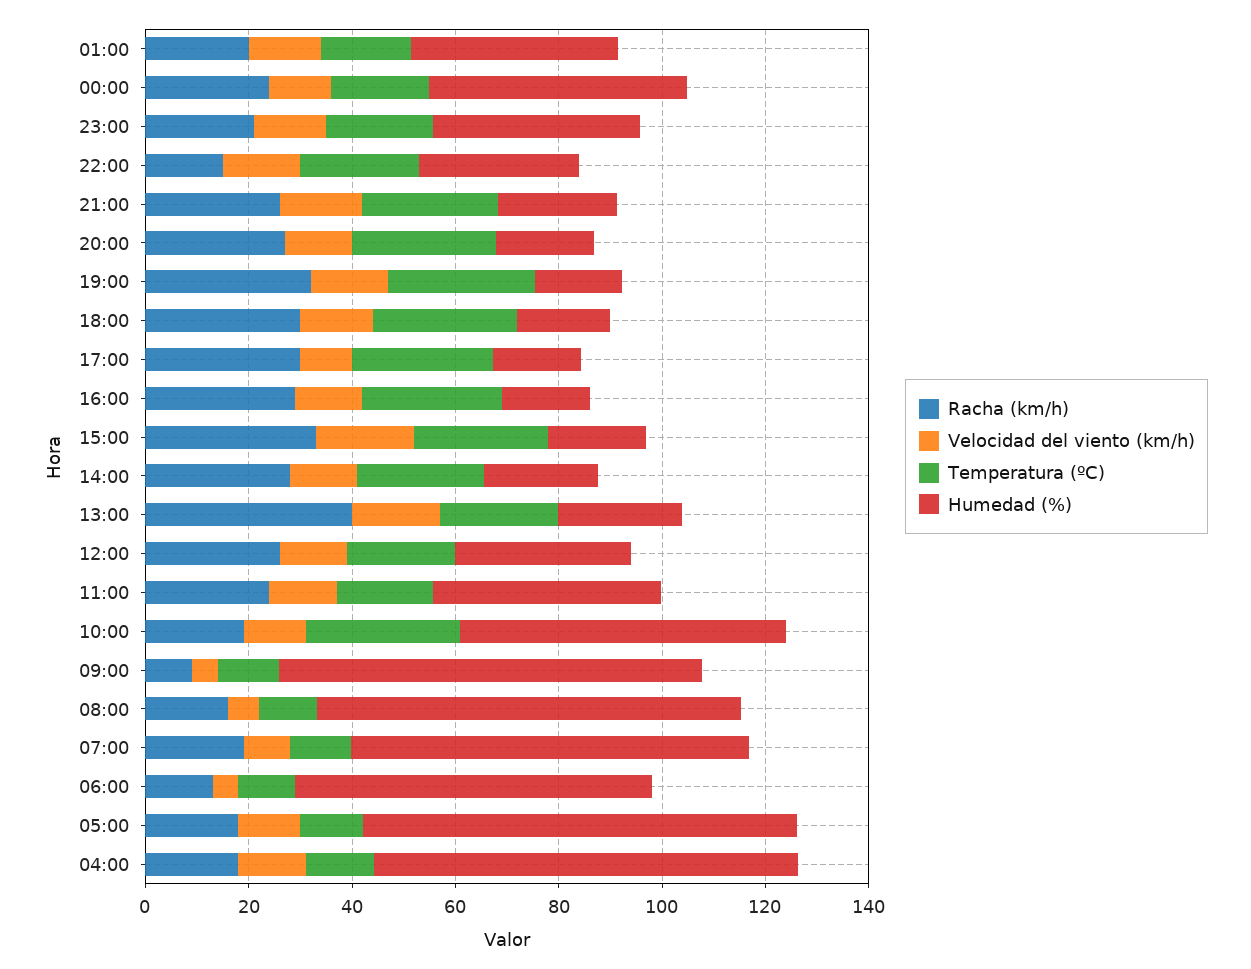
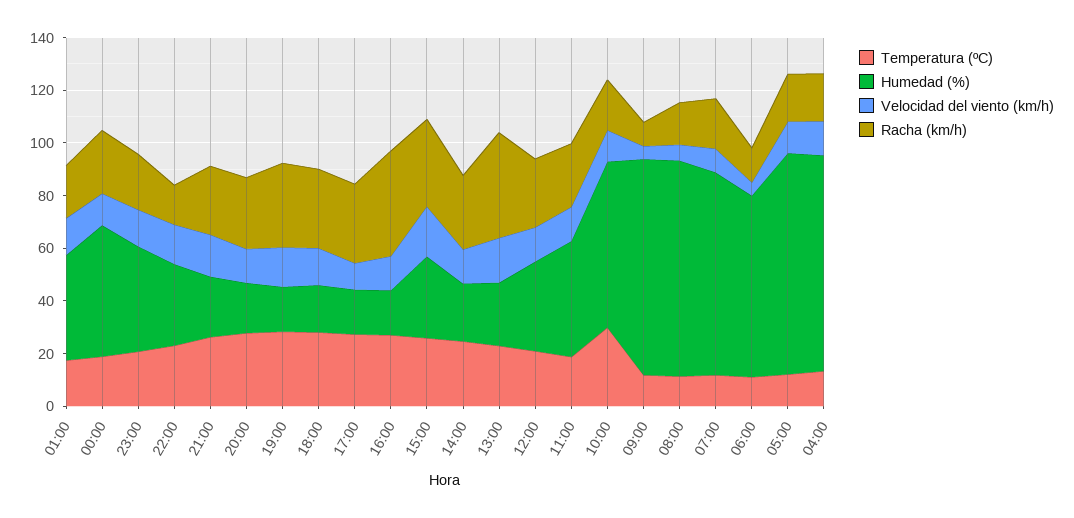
Racha (km/h), 16:00: 30 -> 40
Humedad (%), 15:00: 20 -> 30

